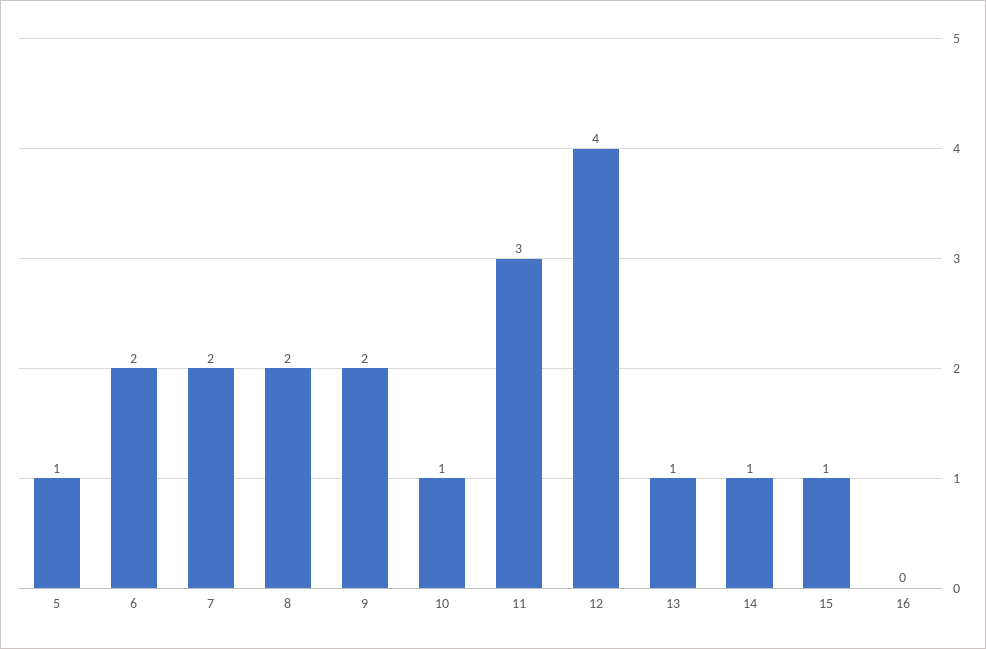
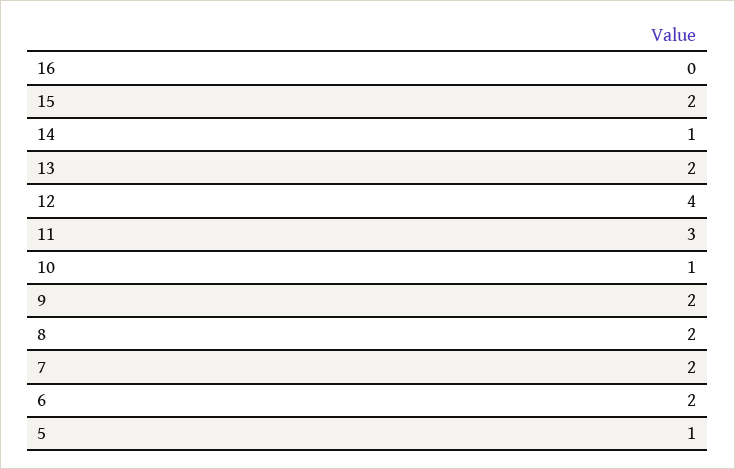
13: 1 -> 2
15: 1 -> 2

